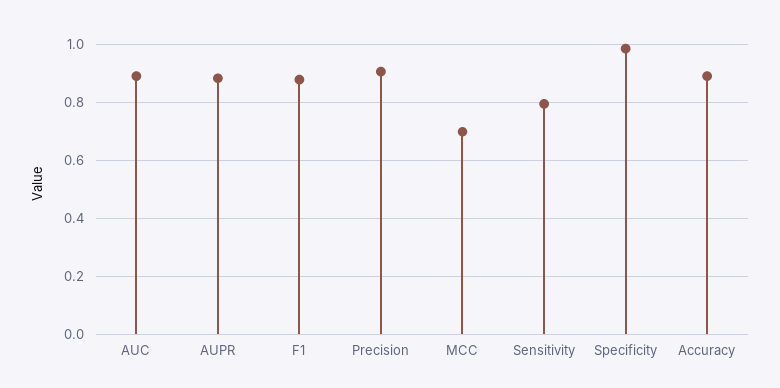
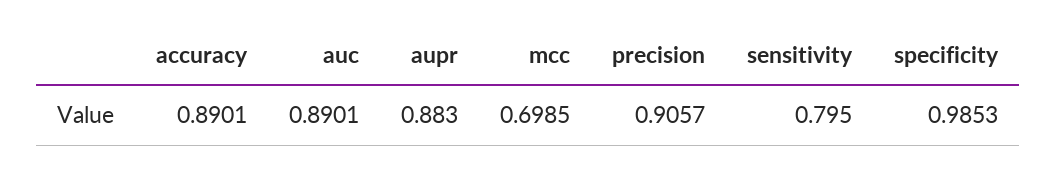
F1: 0.875 -> none

